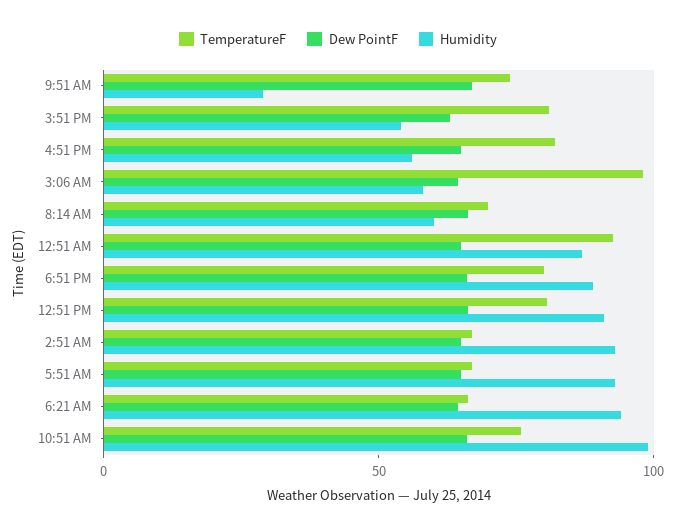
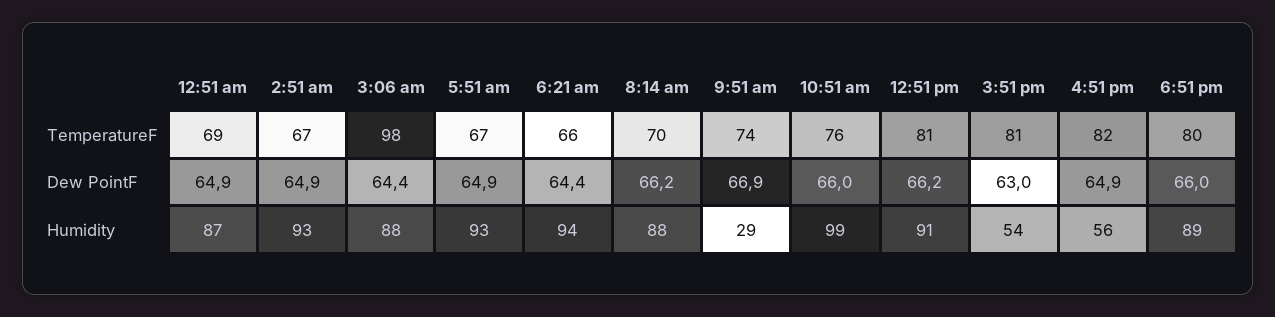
Humidity, 3:06 AM: 60 -> 88
Humidity, 8:14 AM: 60 -> 88
TemperatureF, 12:51 AM: 90 -> 69

